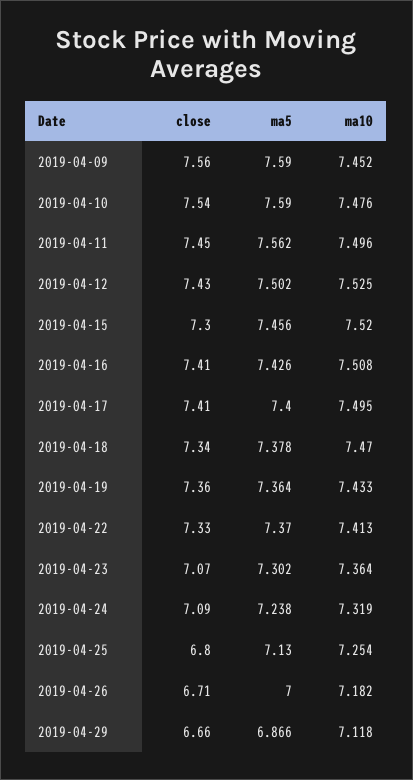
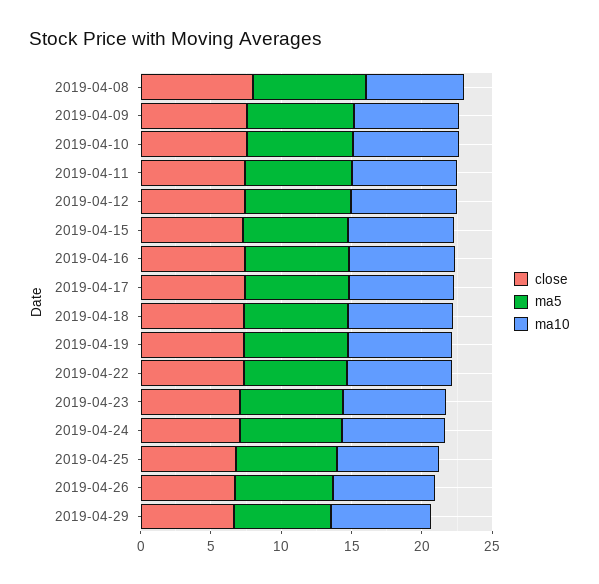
close, 2019-04-08: none -> 8
ma5, 2019-04-08: none -> 8
ma10, 2019-04-08: none -> 7

